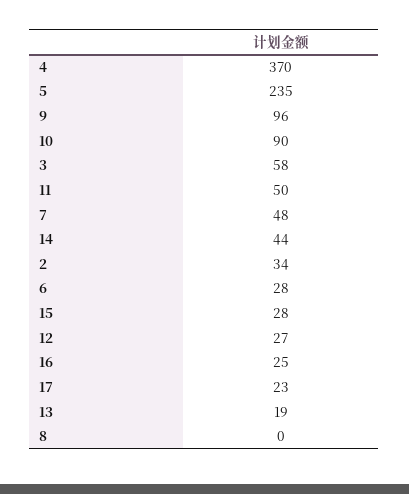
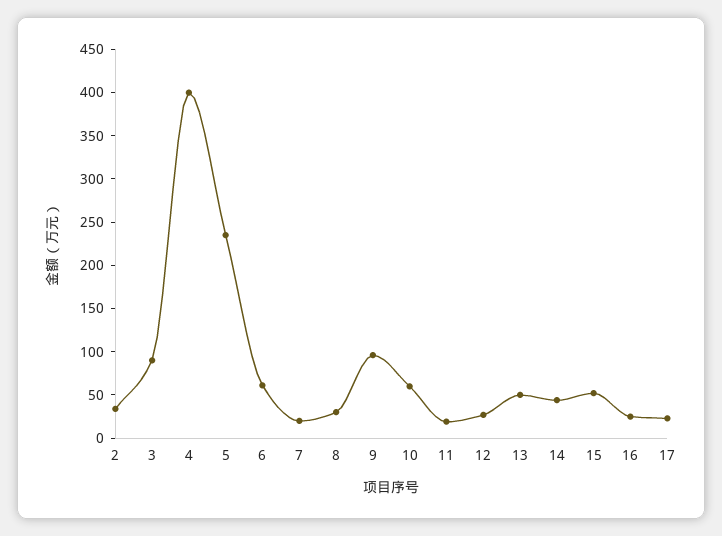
4: 370 -> 400
10: 90 -> 60
3: 58 -> 90
11: 50 -> 20
7: 48 -> 20
6: 28 -> 60
15: 28 -> 50
13: 19 -> 50
8: 0 -> 30

